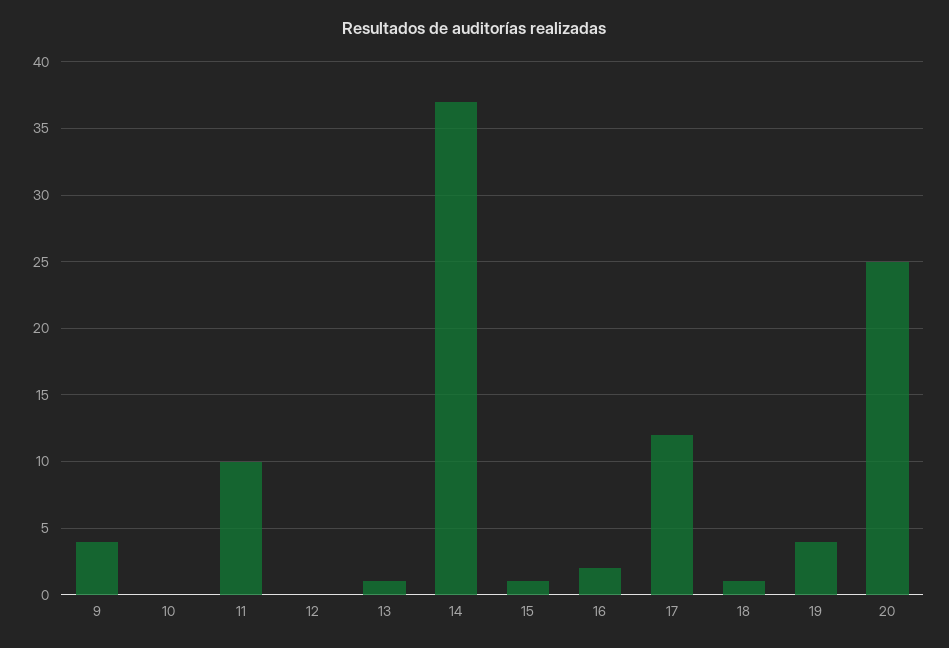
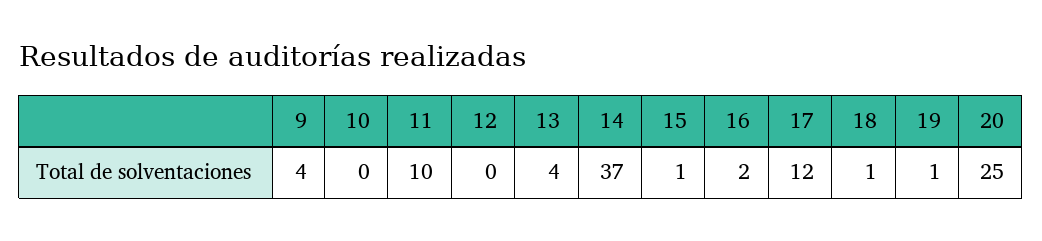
13: 1 -> 4
19: 4 -> 1

